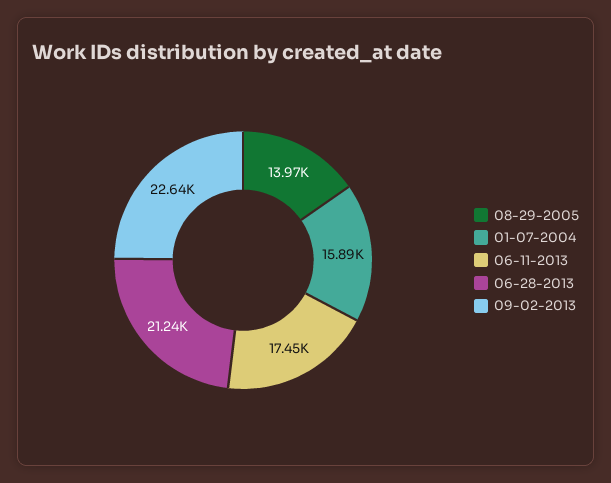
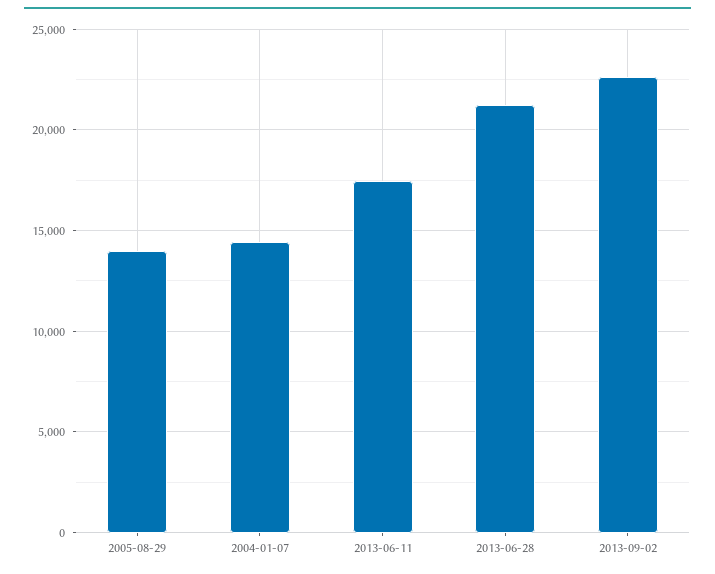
01-07-2004: 15890 -> 14500

